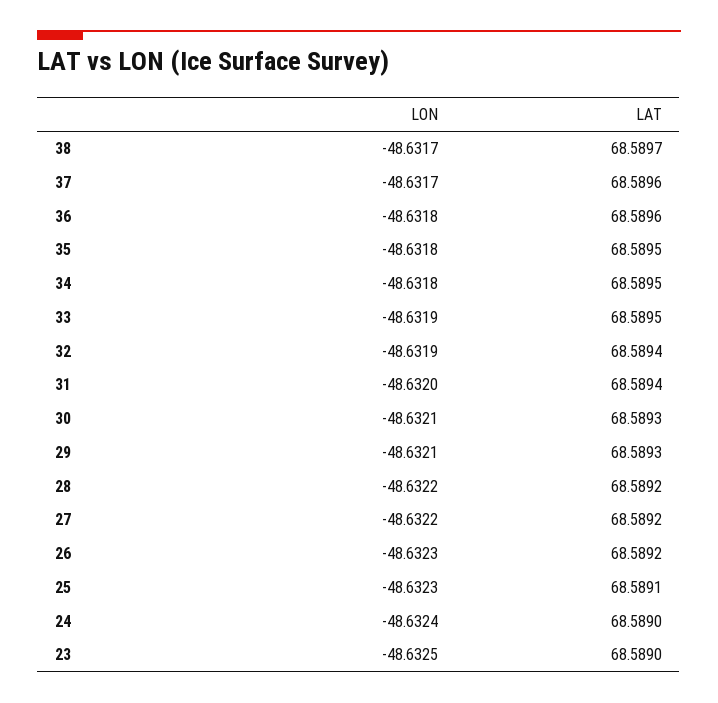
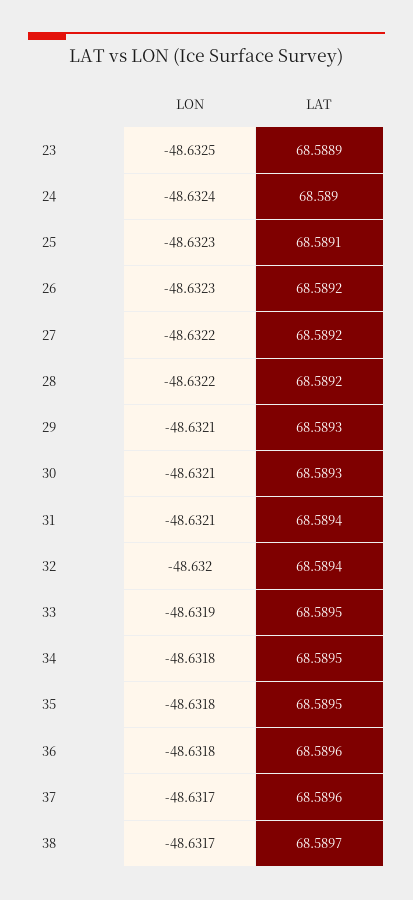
LON, 32: -48.6319 -> -48.632
LON, 31: -48.632 -> -48.6321
LAT, 23: 68.589 -> 68.5889

